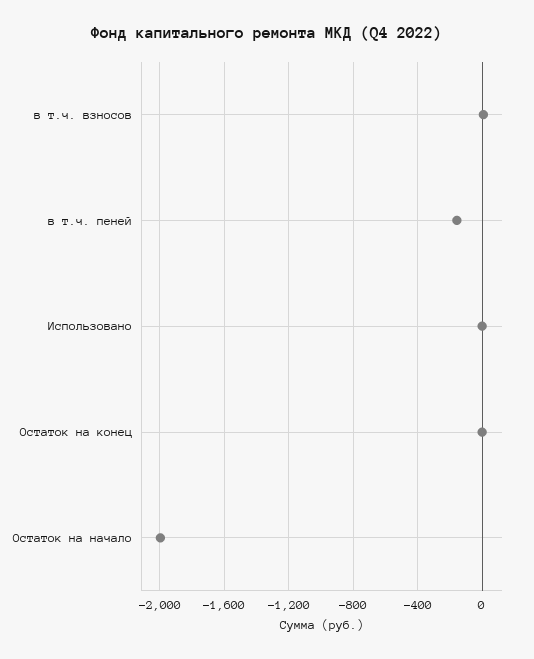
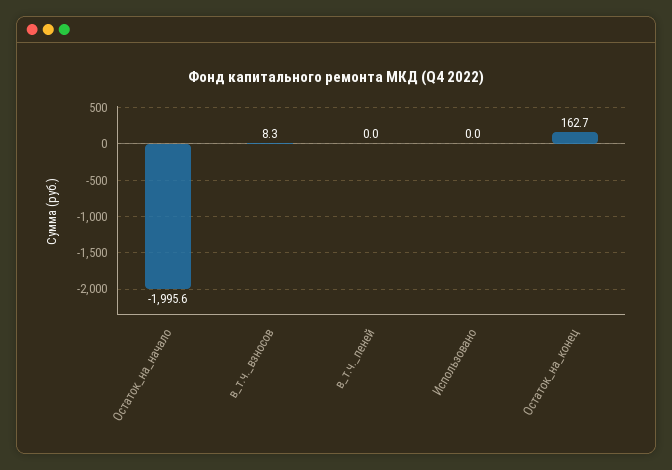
в т.ч. пеней: -150 -> 0
Остаток на конец: 0 -> 162.7

